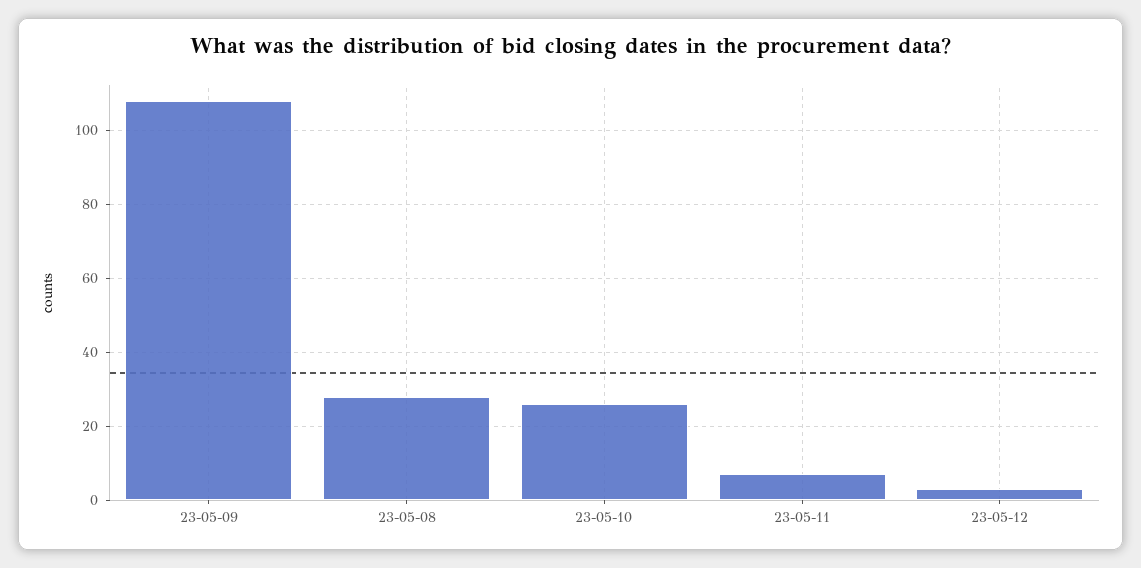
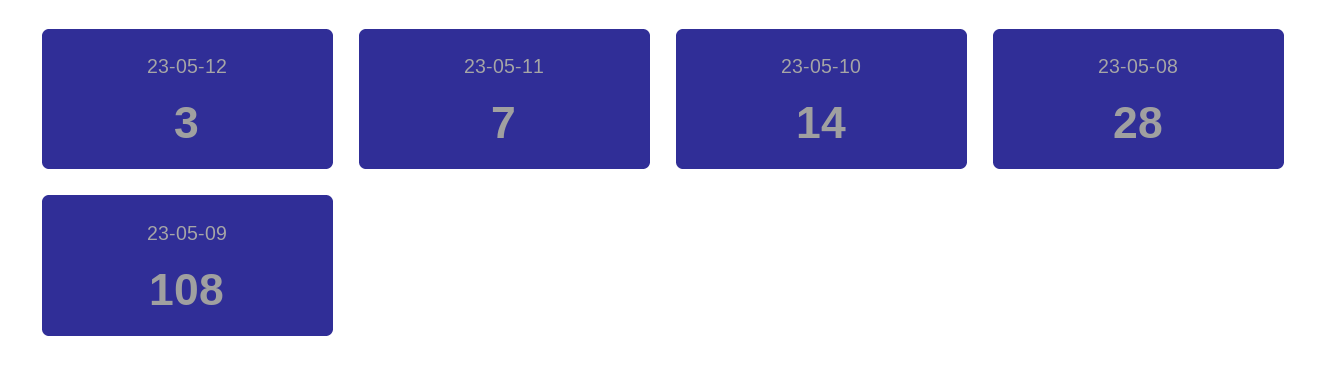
23-05-10: 25 -> 14

